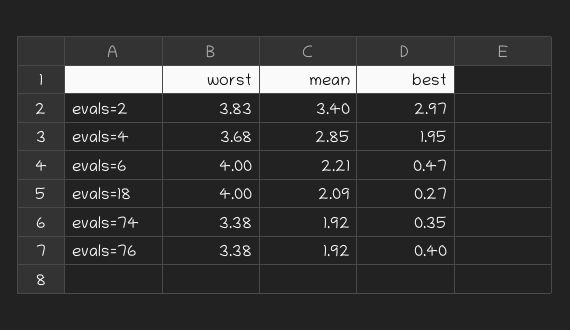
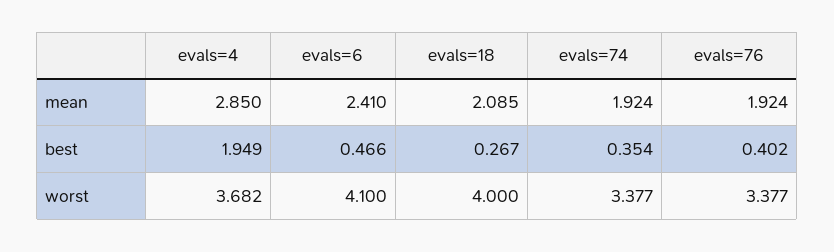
worst, evals=2: 3.83 -> none
mean, evals=2: 3.4 -> none
best, evals=2: 2.97 -> none
worst, evals=6: 4 -> 4.1
mean, evals=6: 2.21 -> 2.41

